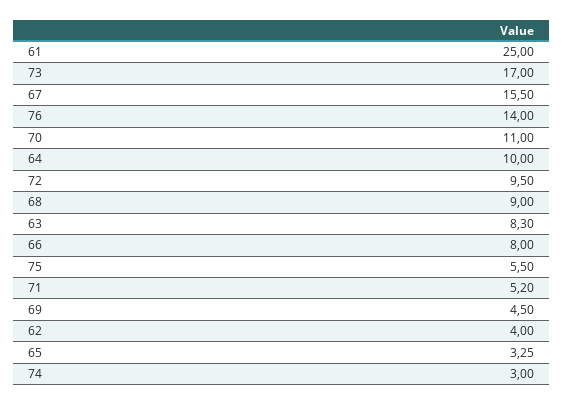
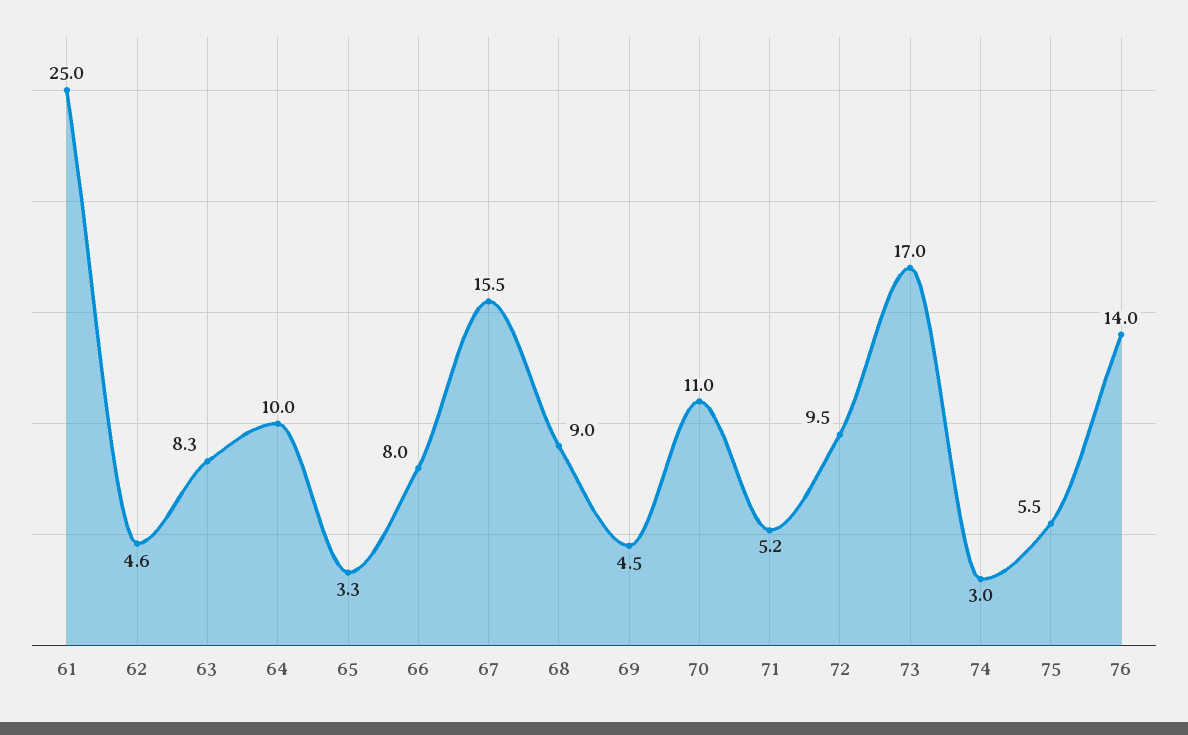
62: 4 -> 4.6

